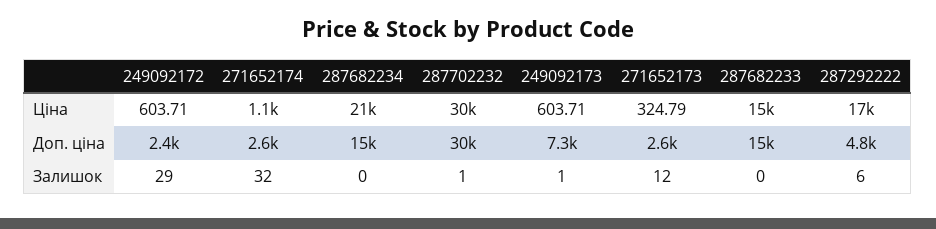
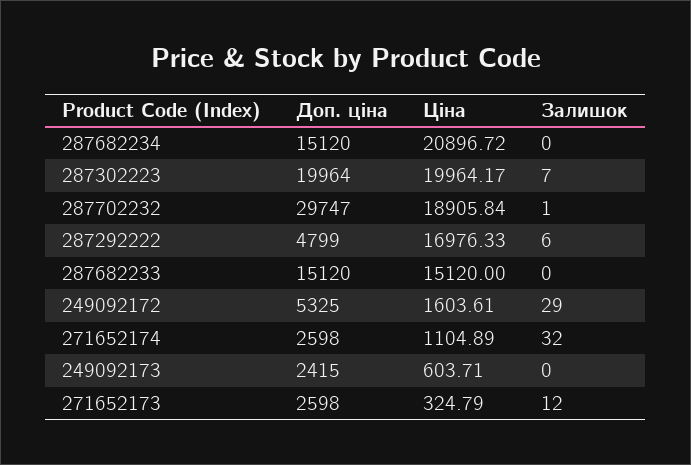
249092172, Ціна: 603.71 -> 1603.61
287702232, Ціна: 30000 -> 18905.84
249092172, Доп. ціна: 2400 -> 5325
249092173, Доп. ціна: 7300 -> 2415
249092173, Залишок: 1 -> 0
287302223, Доп. ціна: none -> 19964
287302223, Ціна: none -> 19964.17
287302223, Залишок: none -> 7

